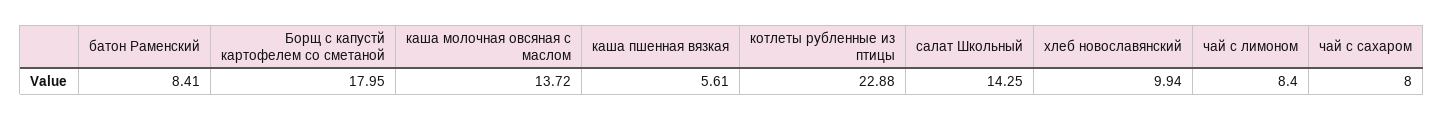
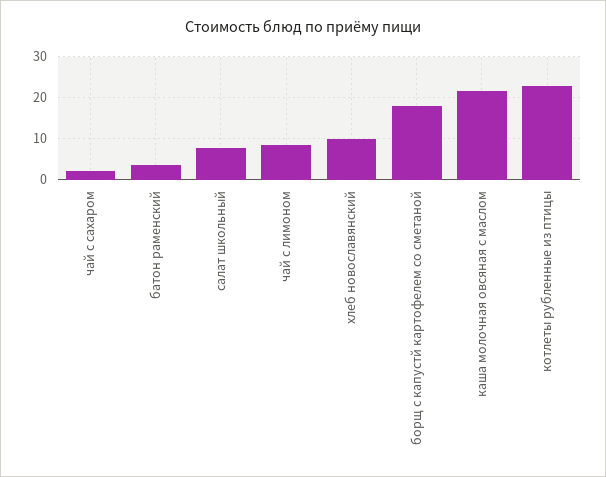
батон Раменский: 8.41 -> 4
каша молочная овсяная с маслом: 13.72 -> 22
каша пшенная вязкая: 5.61 -> none
салат Школьный: 14.25 -> 8
чай с сахаром: 8 -> 2

